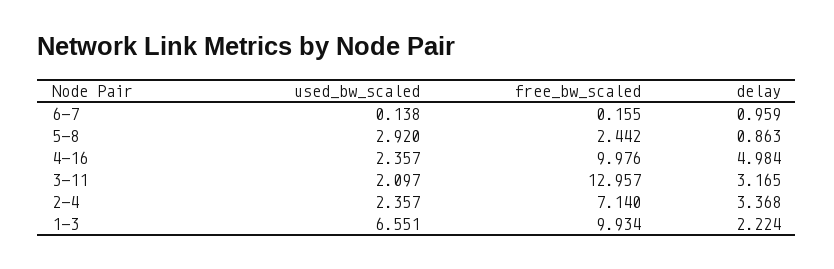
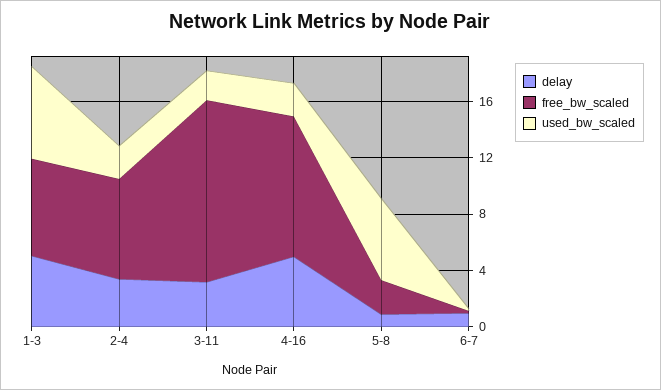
used_bw_scaled, 5-8: 2.92 -> 6
free_bw_scaled, 1-3: 9.934 -> 7
delay, 1-3: 2.224 -> 5

